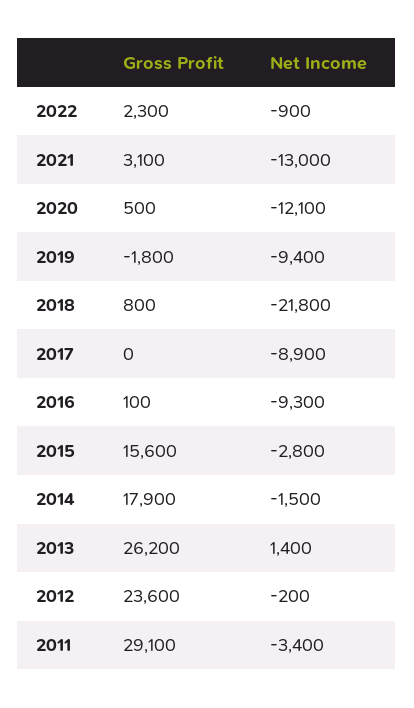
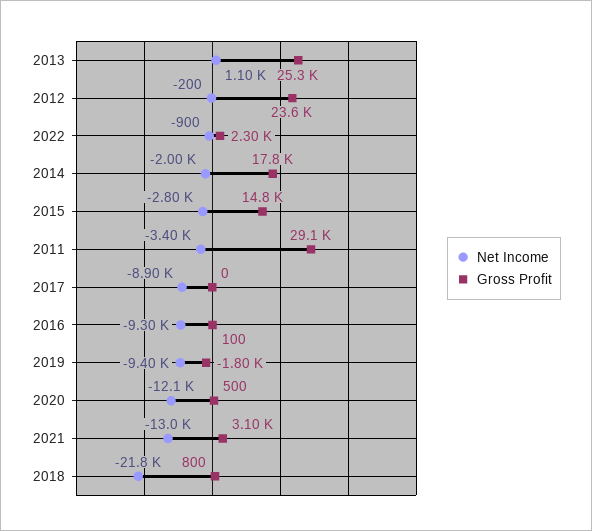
Gross Profit, 2015: 15600 -> 14800
Gross Profit, 2014: 17900 -> 17800
Net Income, 2014: -1500 -> -2000
Gross Profit, 2013: 26200 -> 25300
Net Income, 2013: 1400 -> 1100

